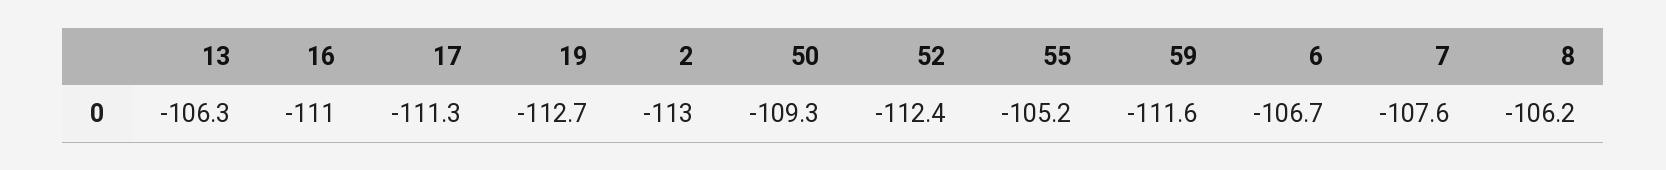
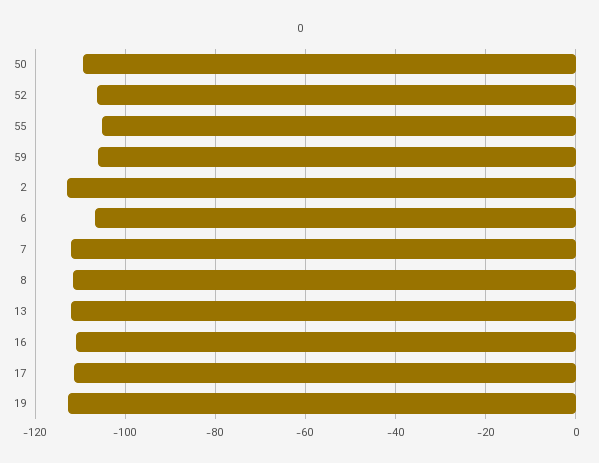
13: -106.3 -> -112
52: -112.4 -> -106
59: -111.6 -> -106
7: -107.6 -> -112
8: -106.2 -> -112

